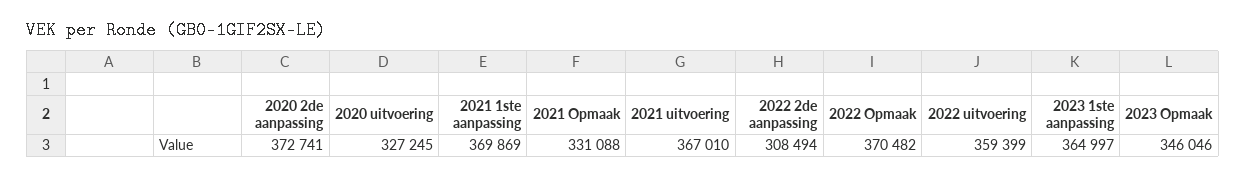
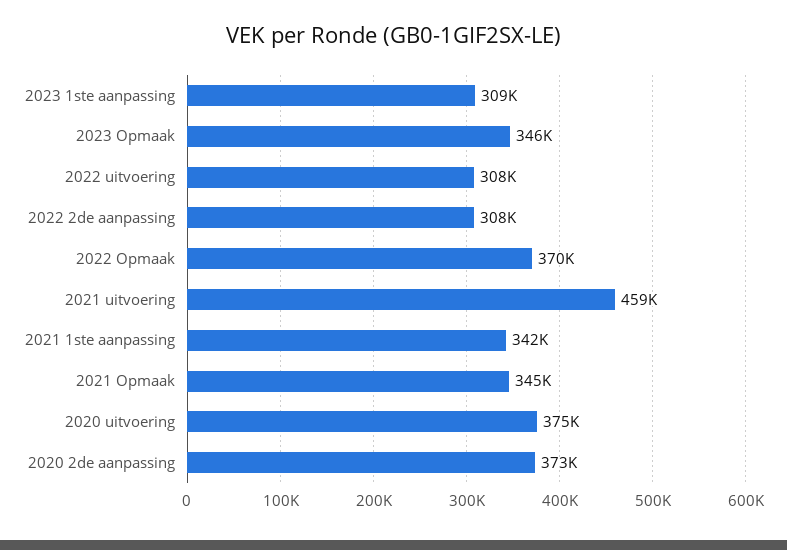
2020 uitvoering: 327245 -> 375000
2021 1ste aanpassing: 369869 -> 342000
2021 Opmaak: 331088 -> 345000
2021 uitvoering: 367010 -> 459000
2022 uitvoering: 359399 -> 308000
2023 1ste aanpassing: 364997 -> 309000

